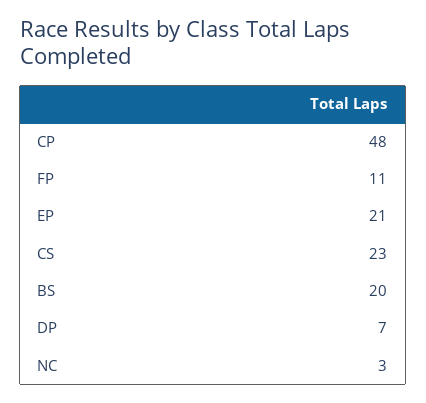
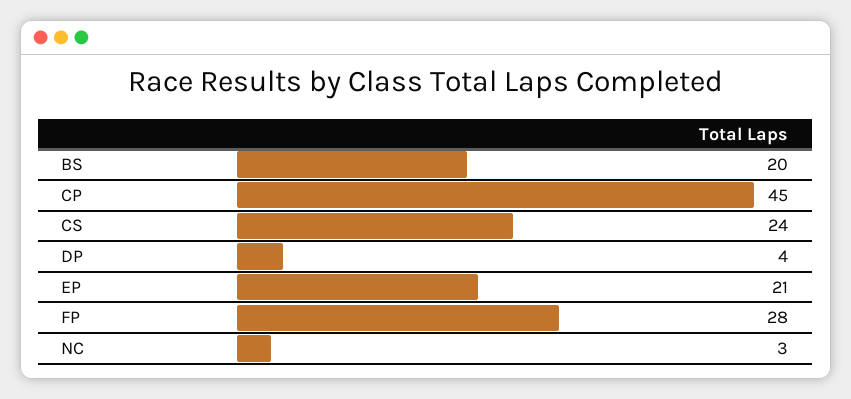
CP: 48 -> 45
FP: 11 -> 28
CS: 23 -> 24
DP: 7 -> 4

